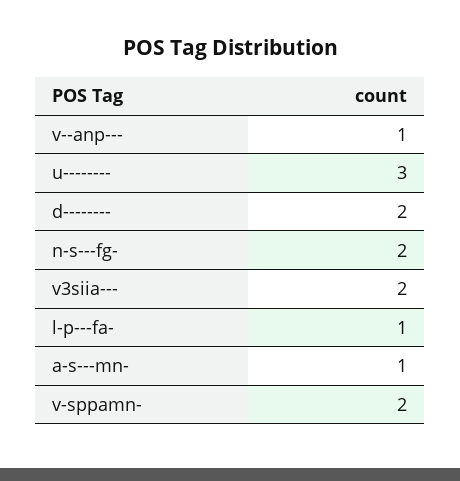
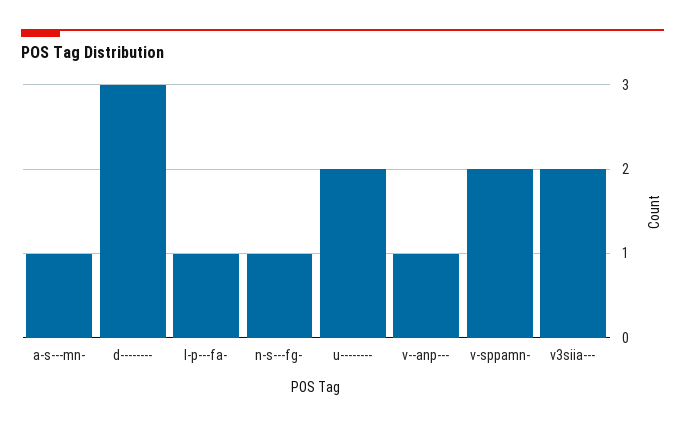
u--------: 3 -> 2
d--------: 2 -> 3
n-s---fg-: 2 -> 1

